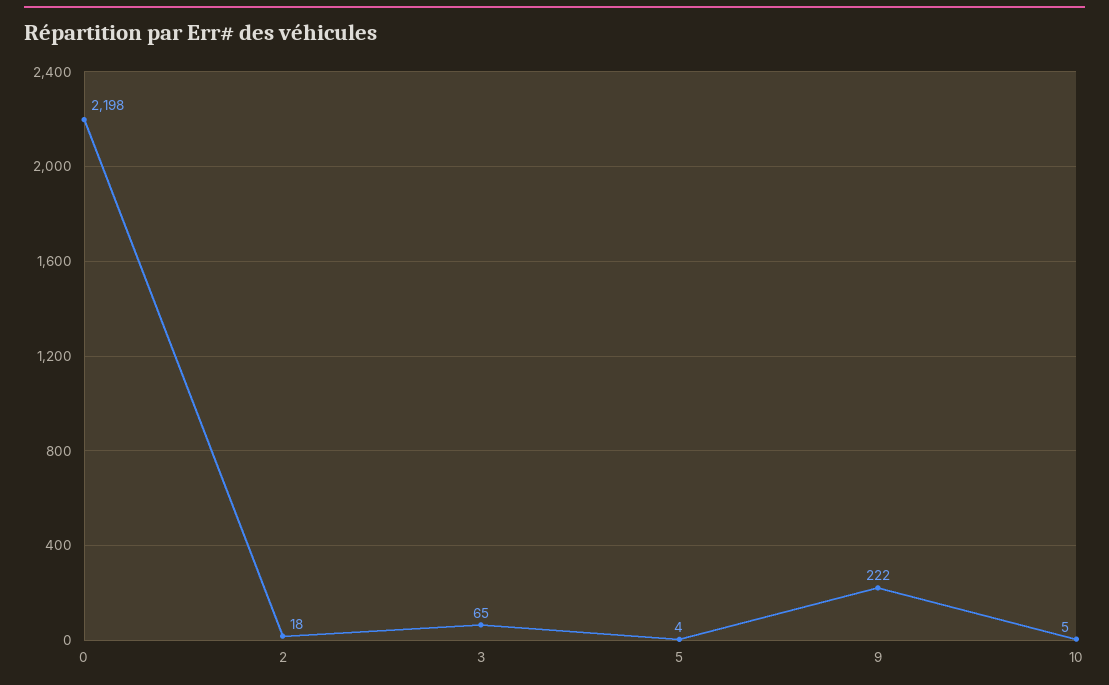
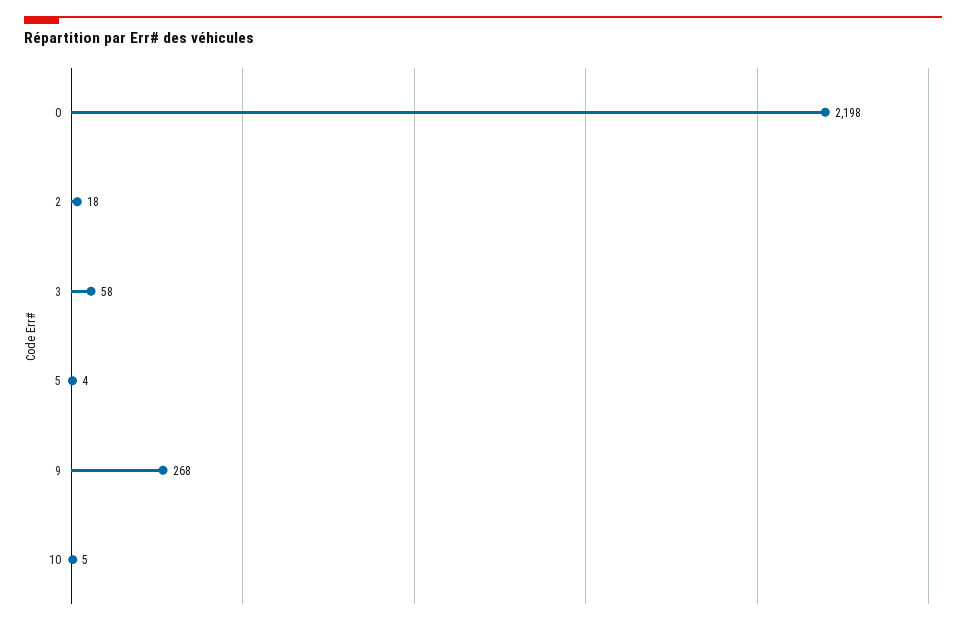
3: 65 -> 58
9: 222 -> 268

